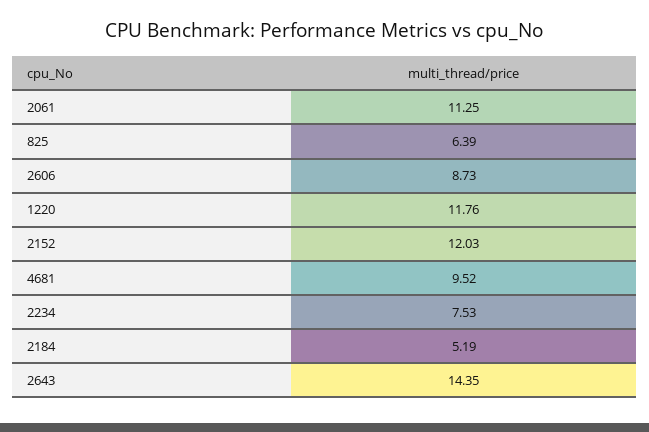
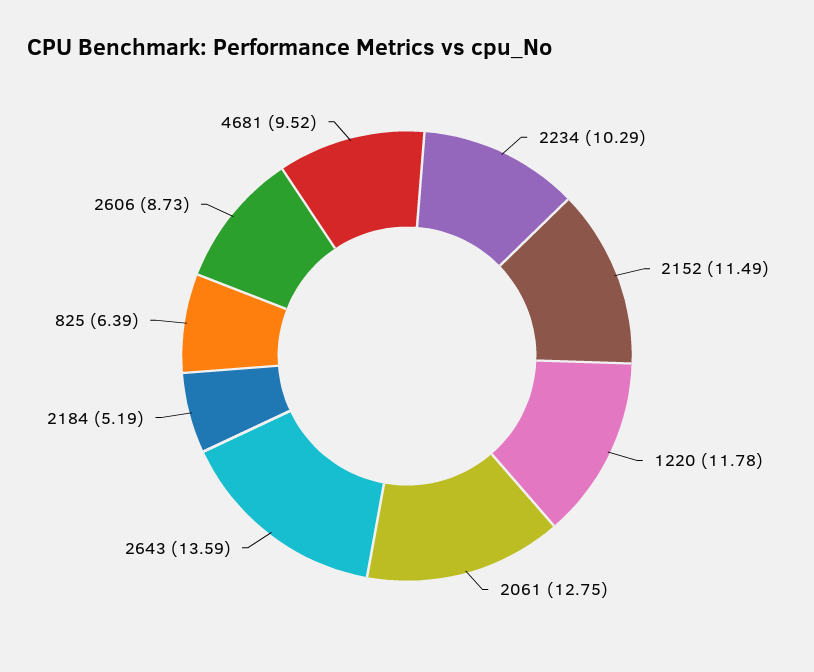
2061: 11.25 -> 12.75
1220: 11.76 -> 11.78
2152: 12.03 -> 11.49
2234: 7.53 -> 10.29
2643: 14.35 -> 13.59

